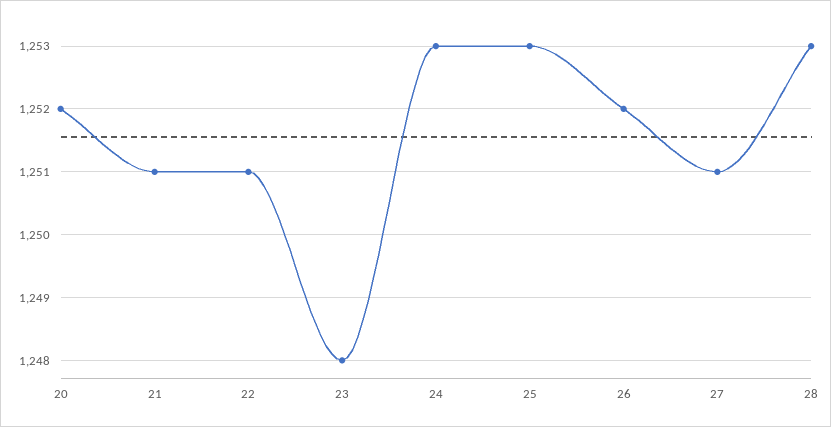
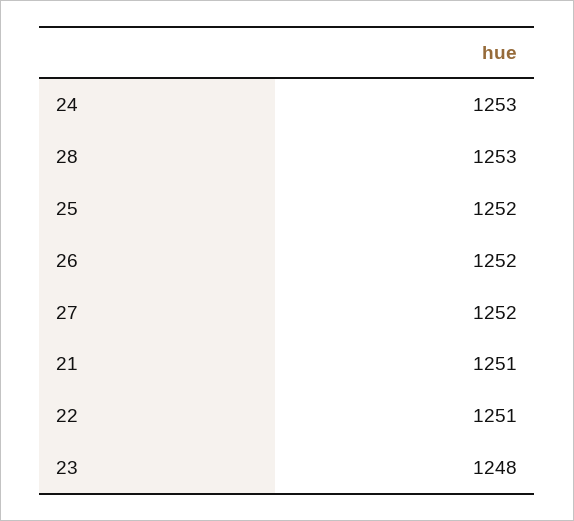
20: 1252 -> none
25: 1253 -> 1252
27: 1251 -> 1252

